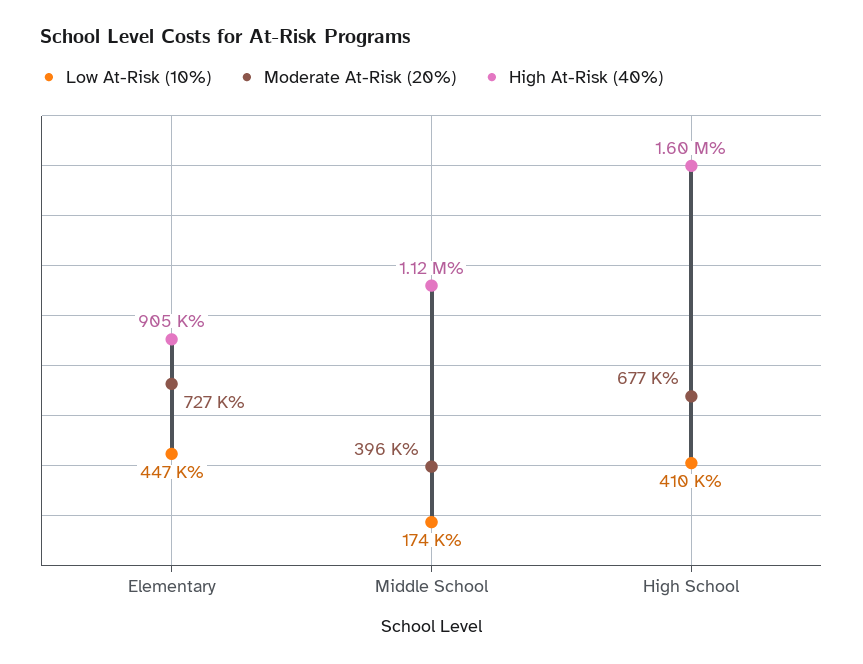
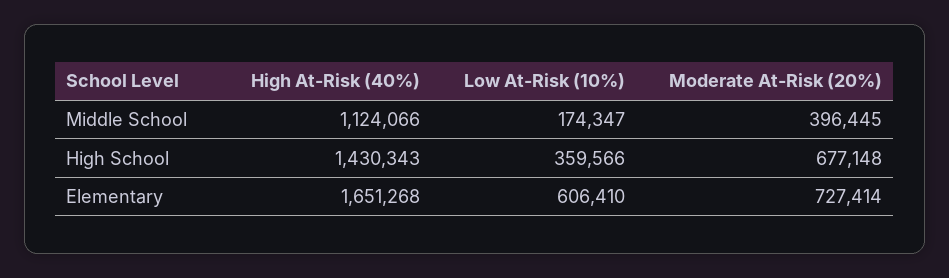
Low At-Risk (10%), Elementary: 447000 -> 606410
High At-Risk (40%), Elementary: 905000 -> 1651268
Low At-Risk (10%), High School: 410000 -> 359566
High At-Risk (40%), High School: 1600000 -> 1430343

